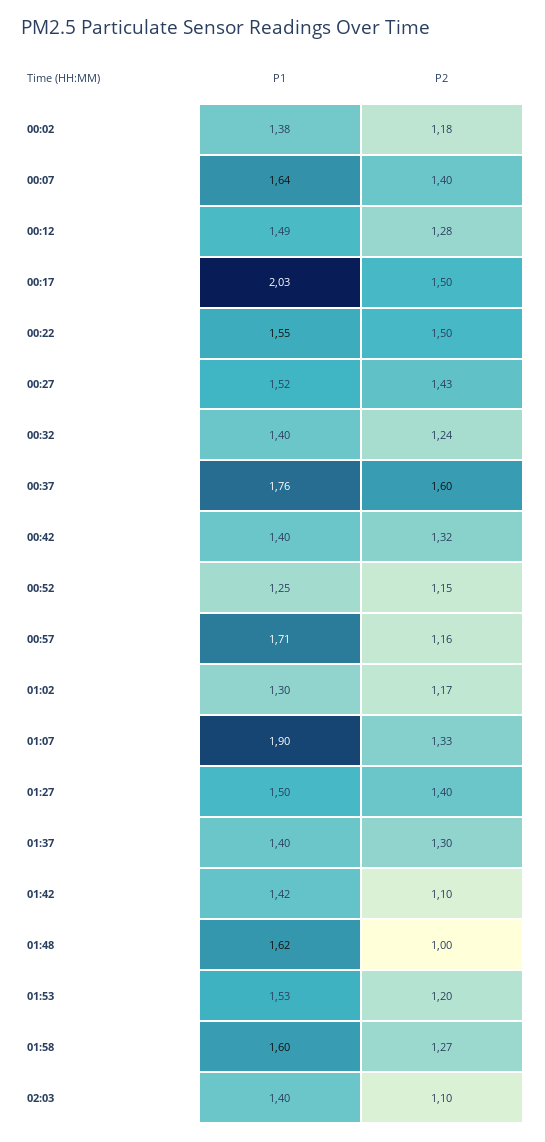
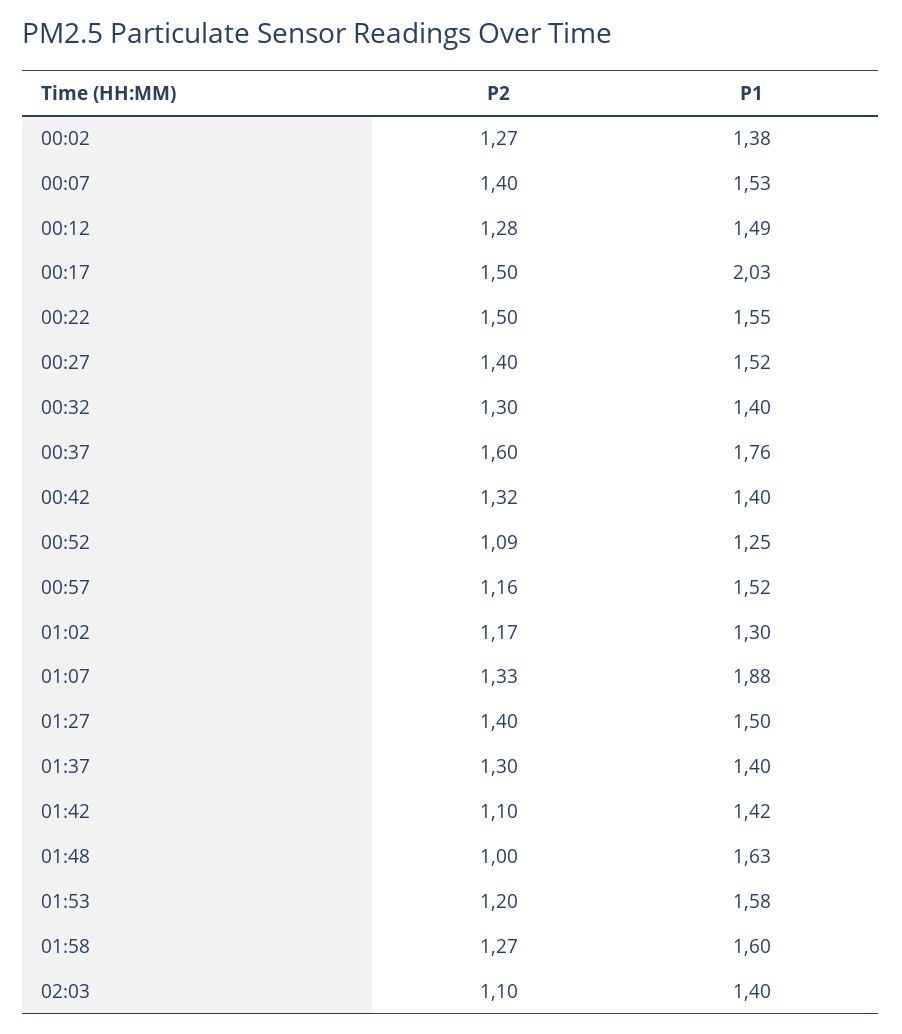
P2, 00:02: 1.18 -> 1.27
P1, 00:07: 1.64 -> 1.53
P2, 00:27: 1.43 -> 1.4
P2, 00:32: 1.24 -> 1.3
P2, 00:52: 1.15 -> 1.09
P1, 00:57: 1.71 -> 1.52
P1, 01:07: 1.9 -> 1.88
P1, 01:48: 1.62 -> 1.63
P1, 01:53: 1.53 -> 1.58

